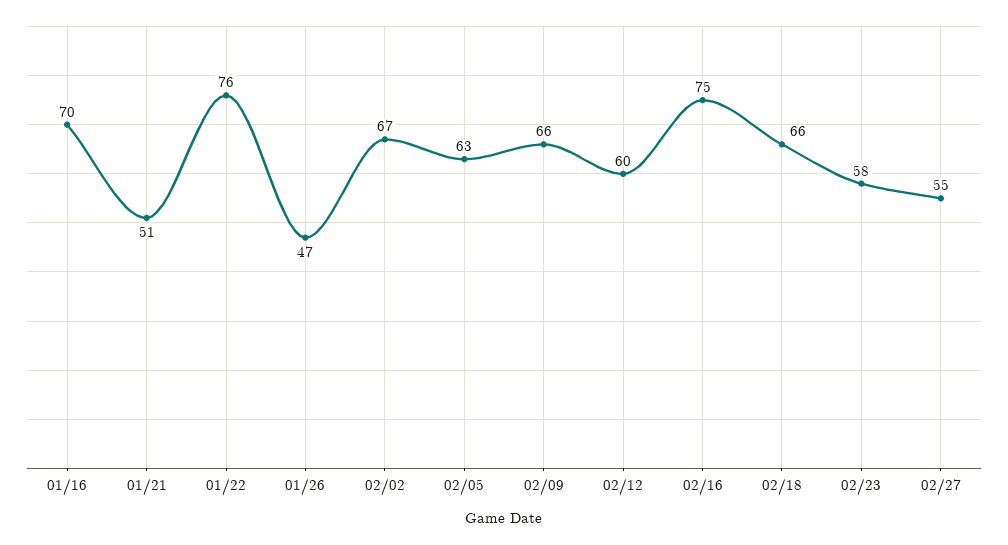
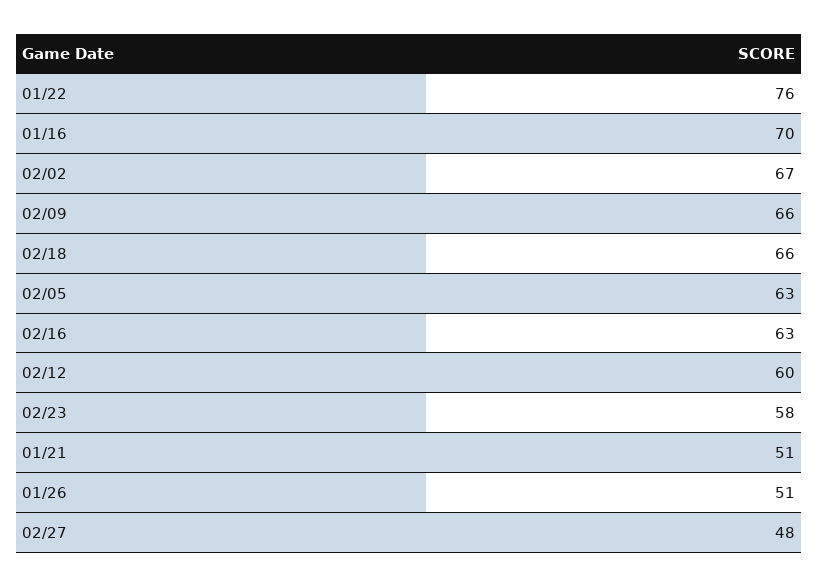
01/26: 47 -> 51
02/16: 75 -> 63
02/27: 55 -> 48

